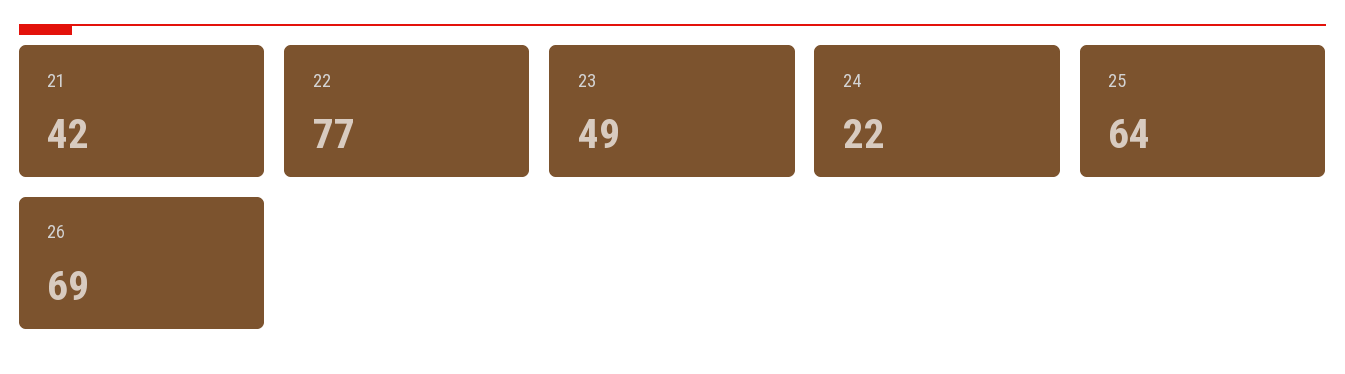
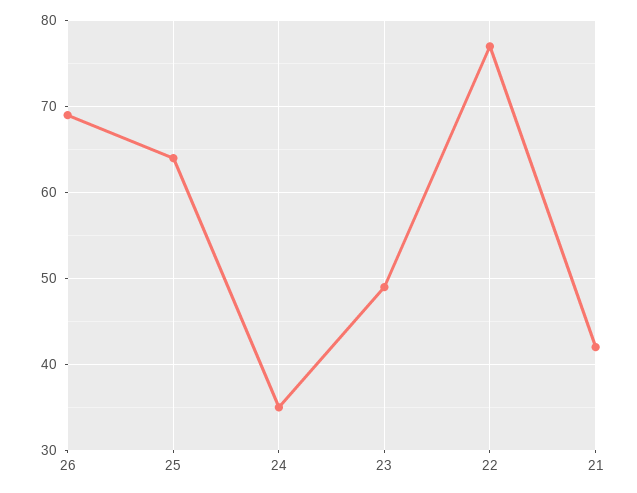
24: 22 -> 35

